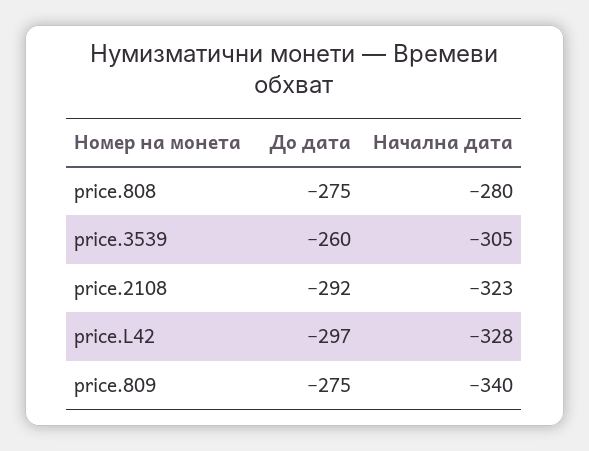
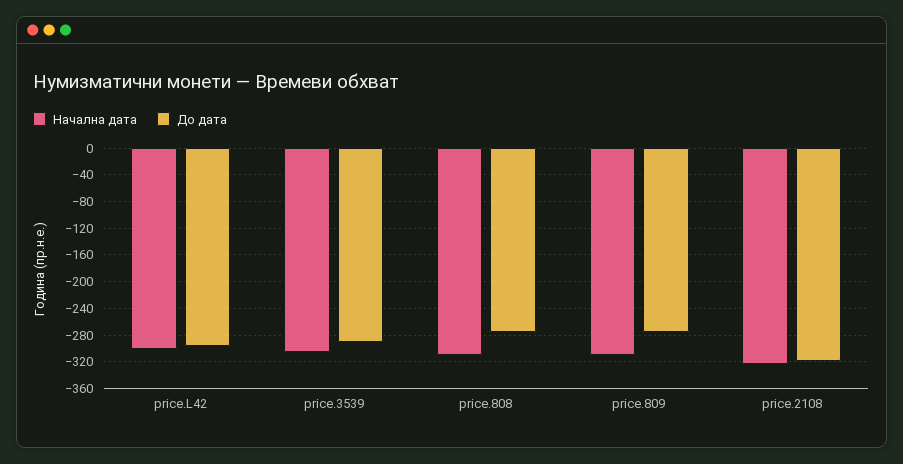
Начална дата, price.808: -280 -> -310
До дата, price.3539: -260 -> -290
До дата, price.2108: -292 -> -320
Начална дата, price.L42: -328 -> -300
Начална дата, price.809: -340 -> -310

